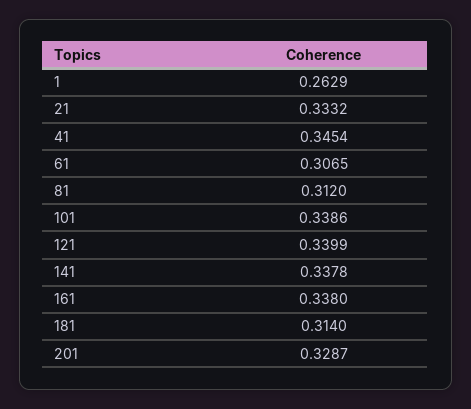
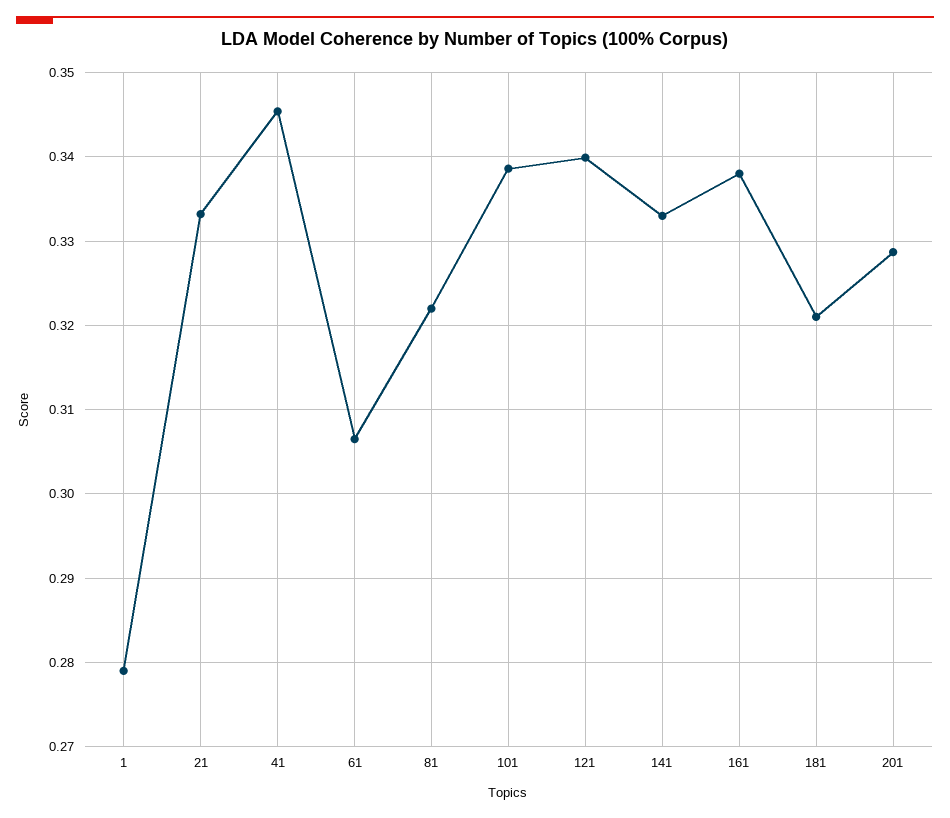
1: 0.2629 -> 0.279
81: 0.312 -> 0.322
141: 0.3378 -> 0.333
181: 0.314 -> 0.321

